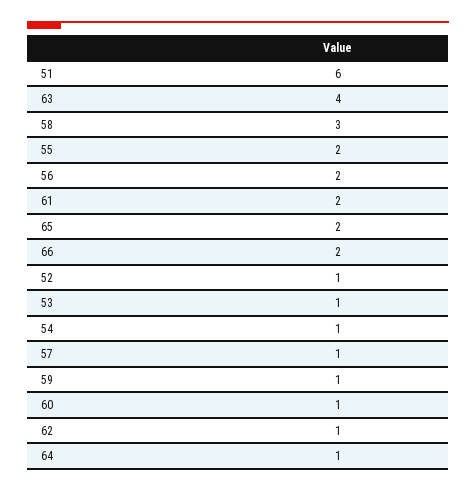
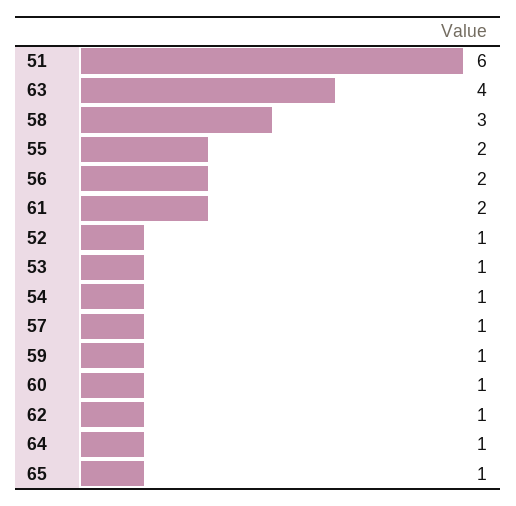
65: 2 -> 1
66: 2 -> none

